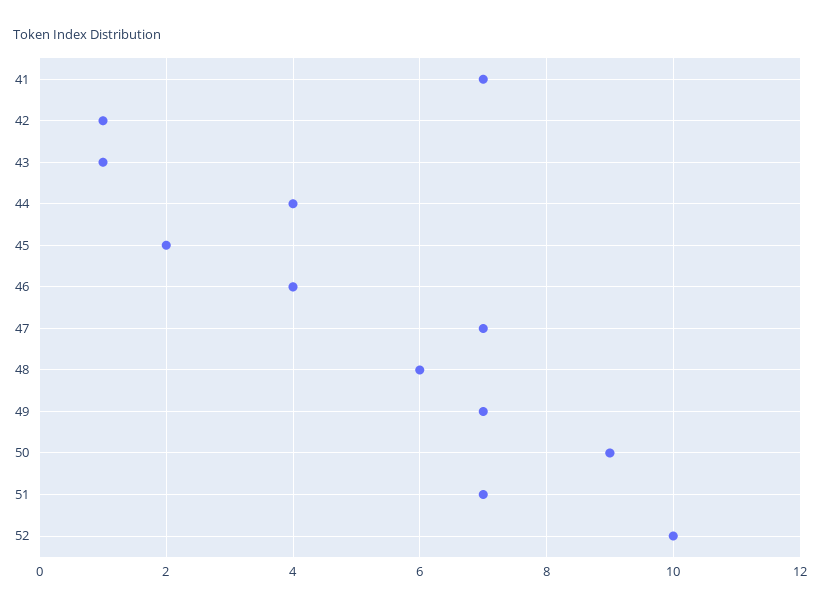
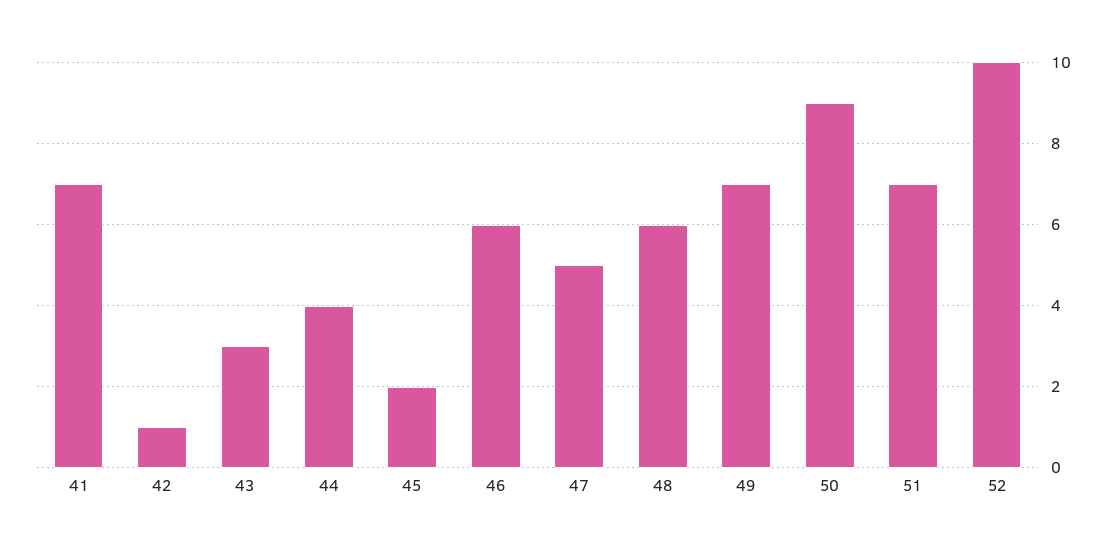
43: 1 -> 3
46: 4 -> 6
47: 7 -> 5

